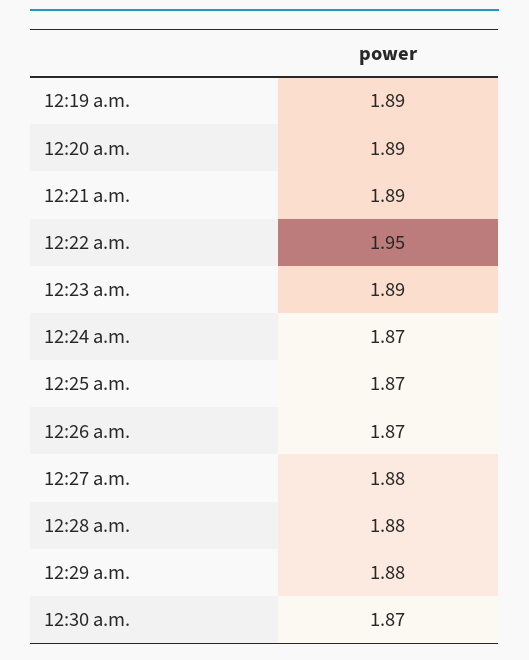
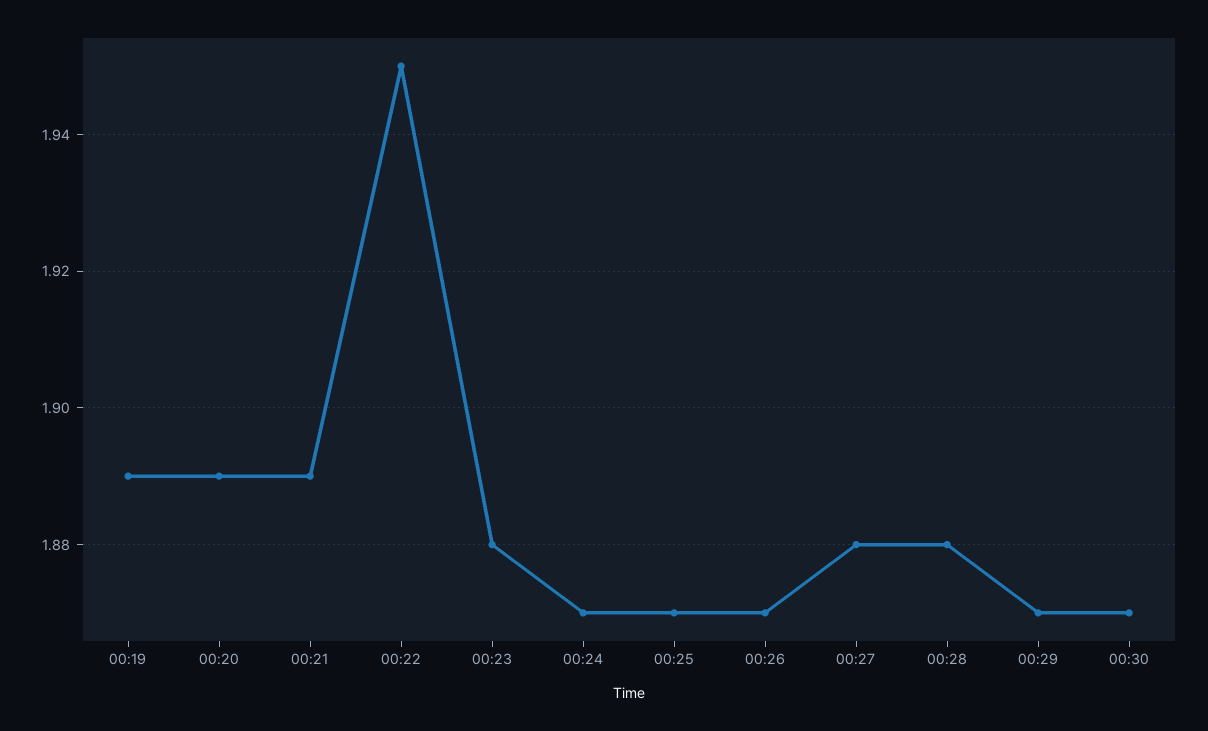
12:23 a.m.: 1.89 -> 1.88
12:29 a.m.: 1.88 -> 1.87

